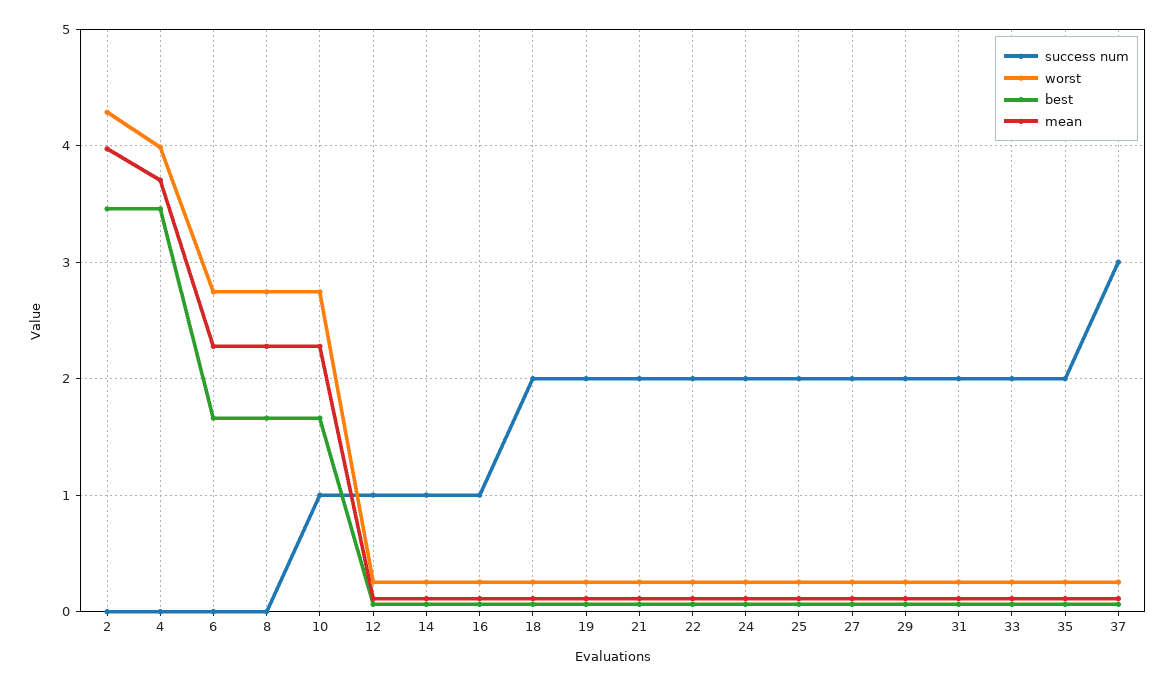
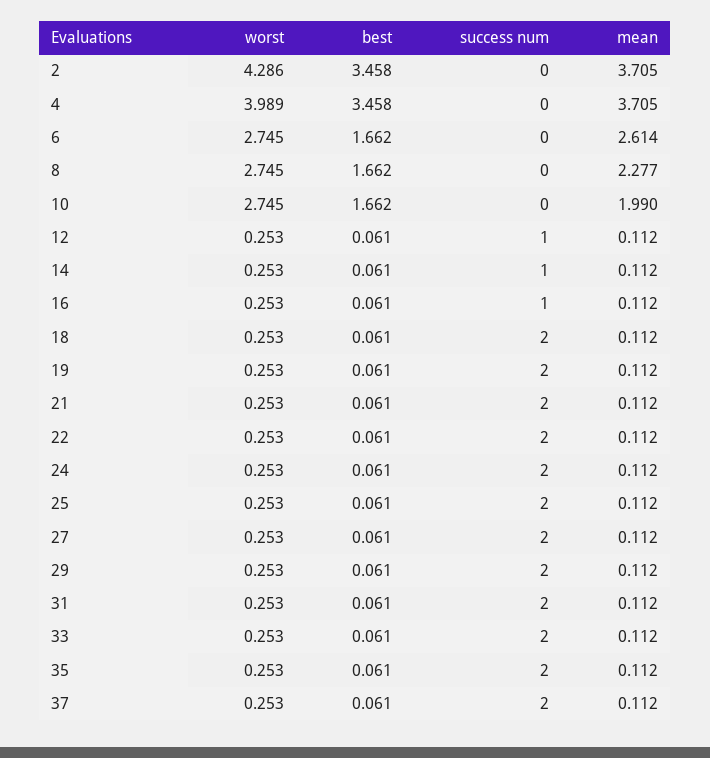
mean, 2: 4 -> 3.705
mean, 6: 2.3 -> 2.614
success num, 10: 1 -> 0
mean, 10: 2.3 -> 1.99
success num, 37: 3 -> 2

